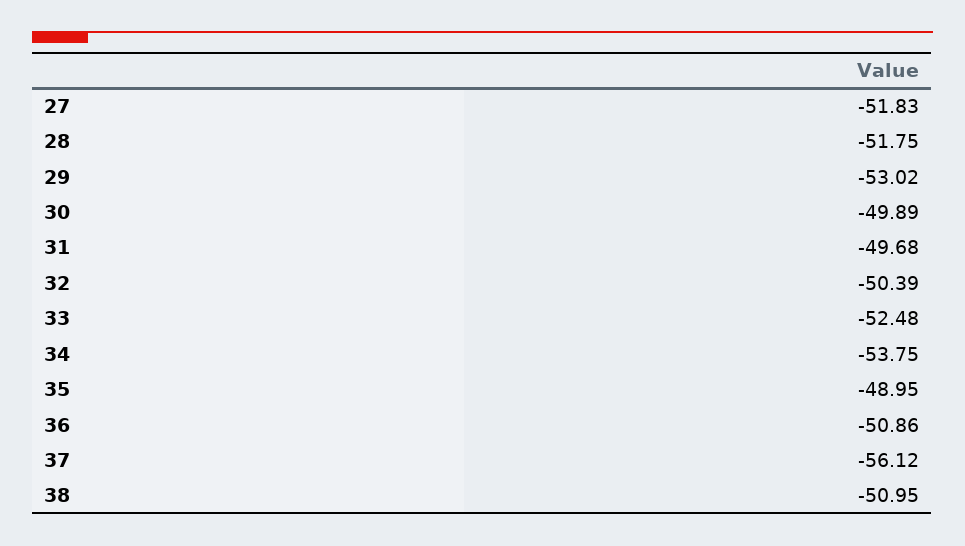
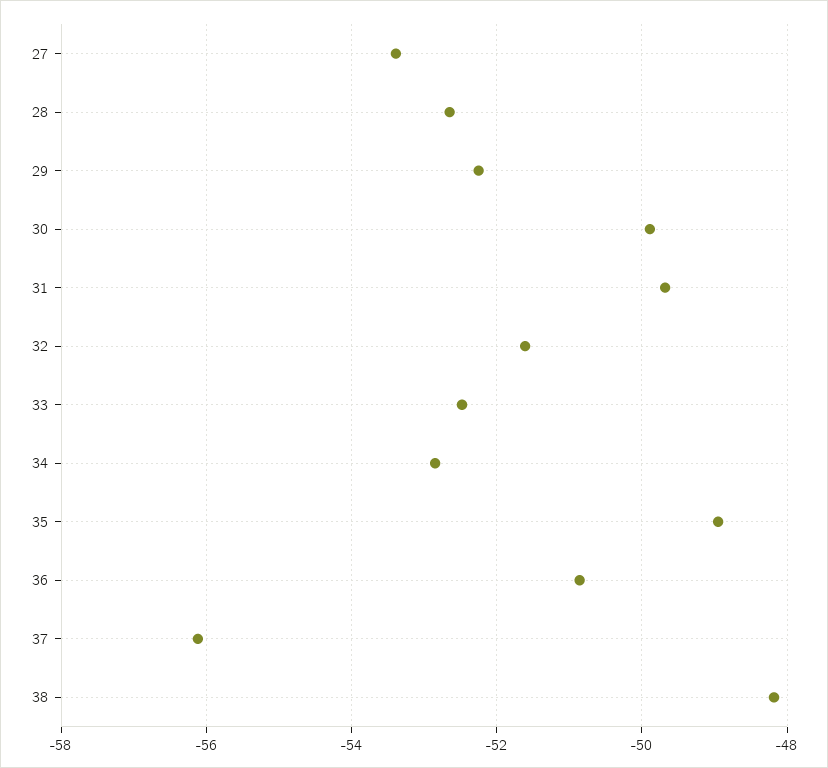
27: -51.83 -> -53.4
28: -51.75 -> -52.6
29: -53.02 -> -52.2
32: -50.39 -> -51.6
34: -53.75 -> -52.8
38: -50.95 -> -48.2

